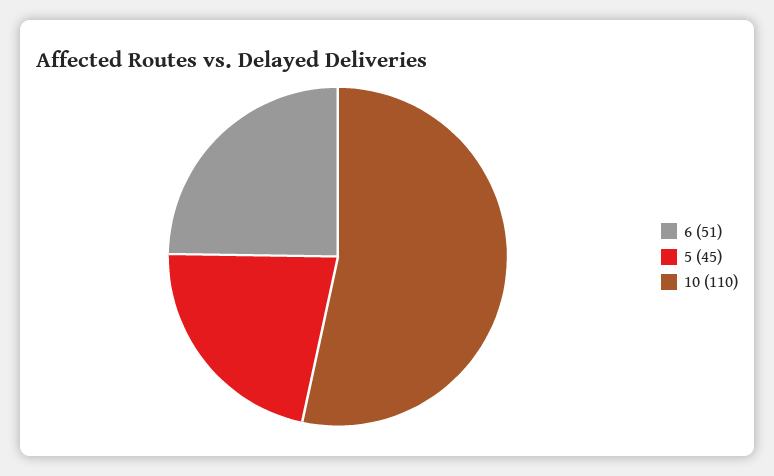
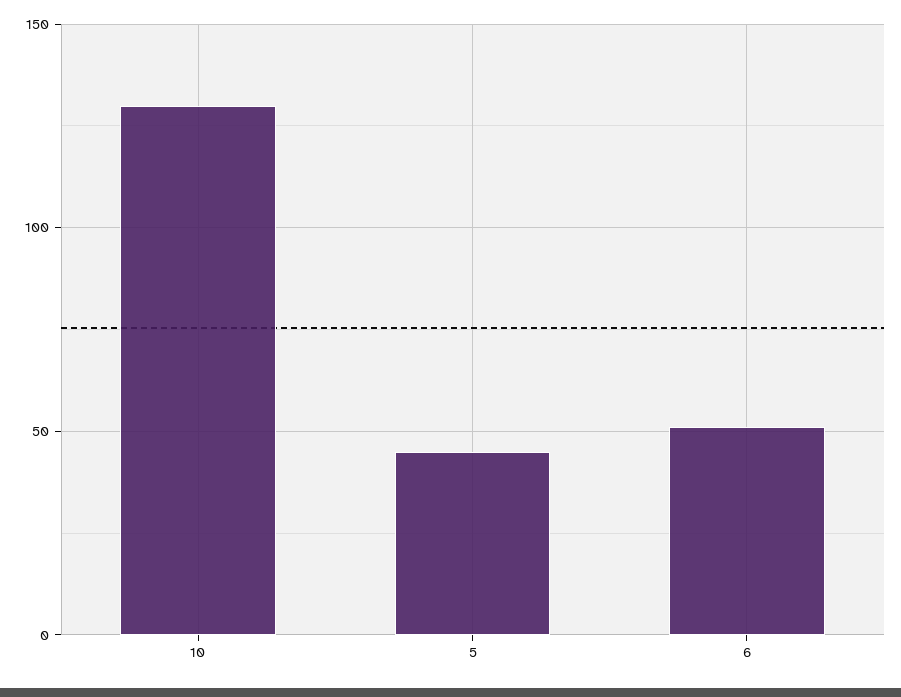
10: 110 -> 130

